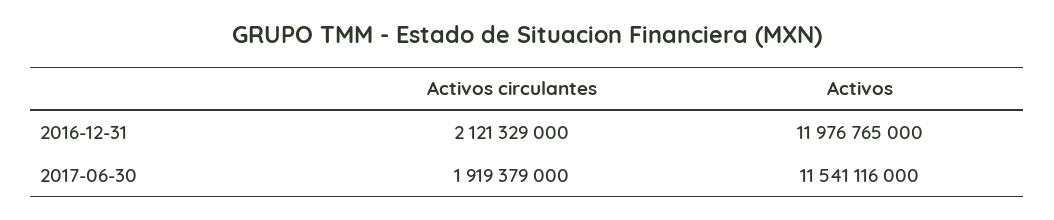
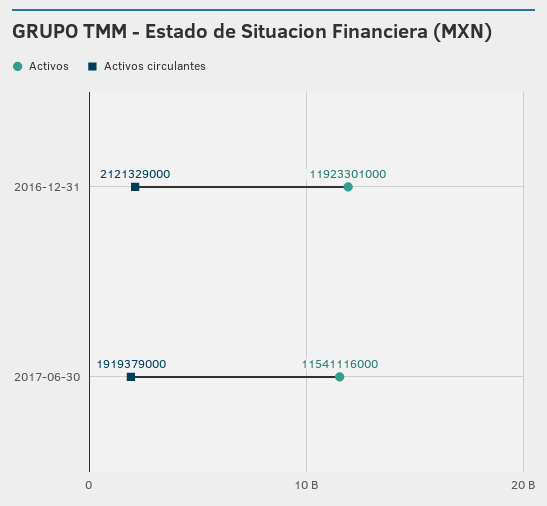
Activos, 2016-12-31: 11976765000 -> 11923301000

